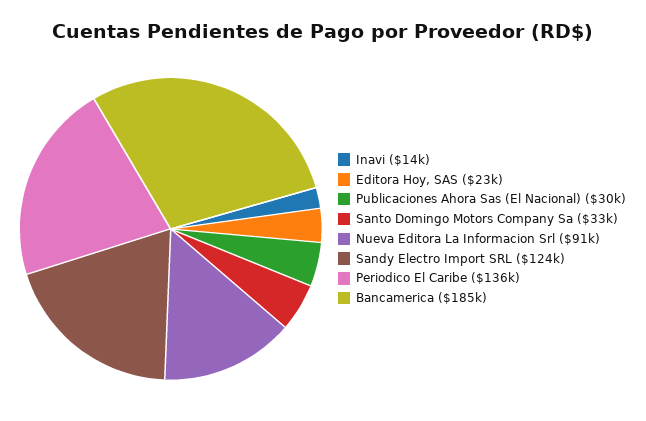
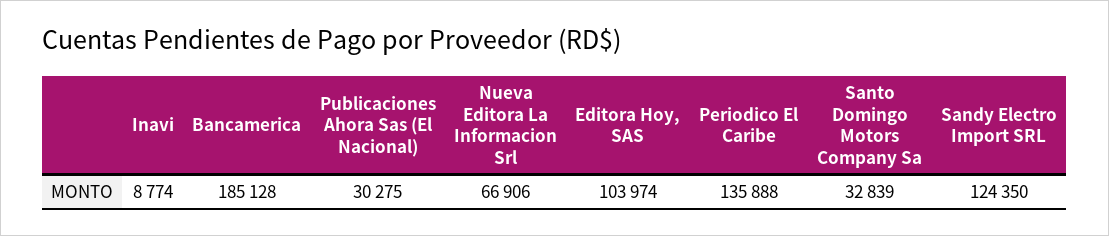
Inavi: 14000 -> 8774
Editora Hoy, SAS: 23000 -> 103974
Nueva Editora La Informacion Srl: 91000 -> 66906

